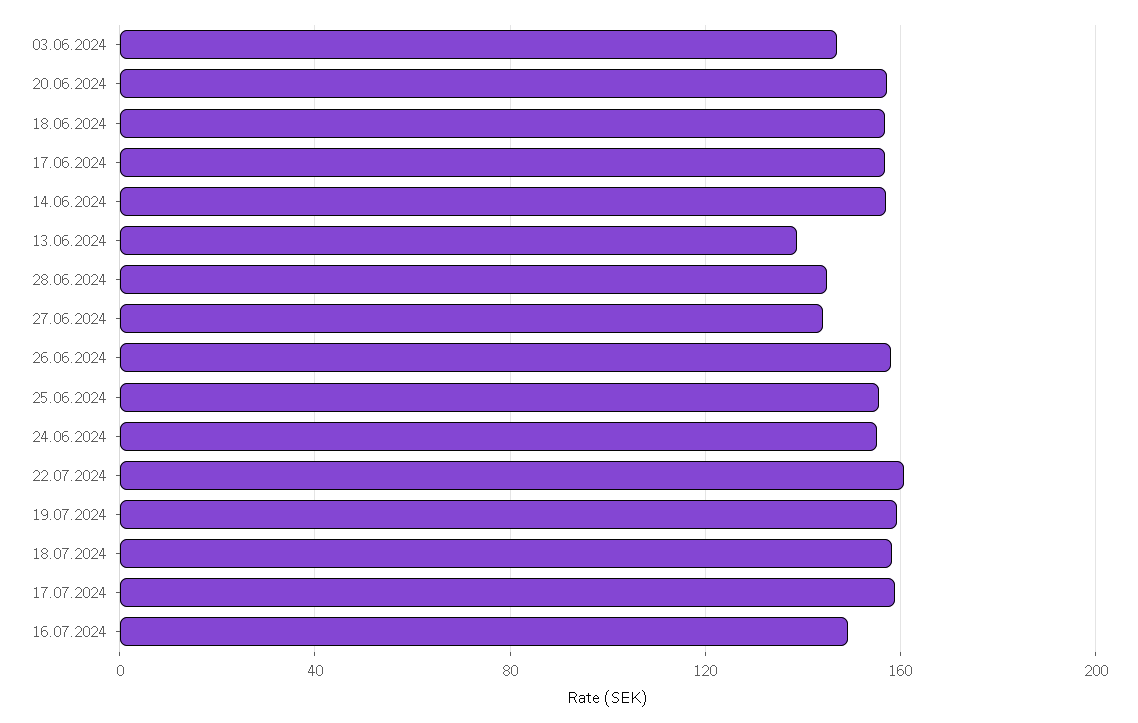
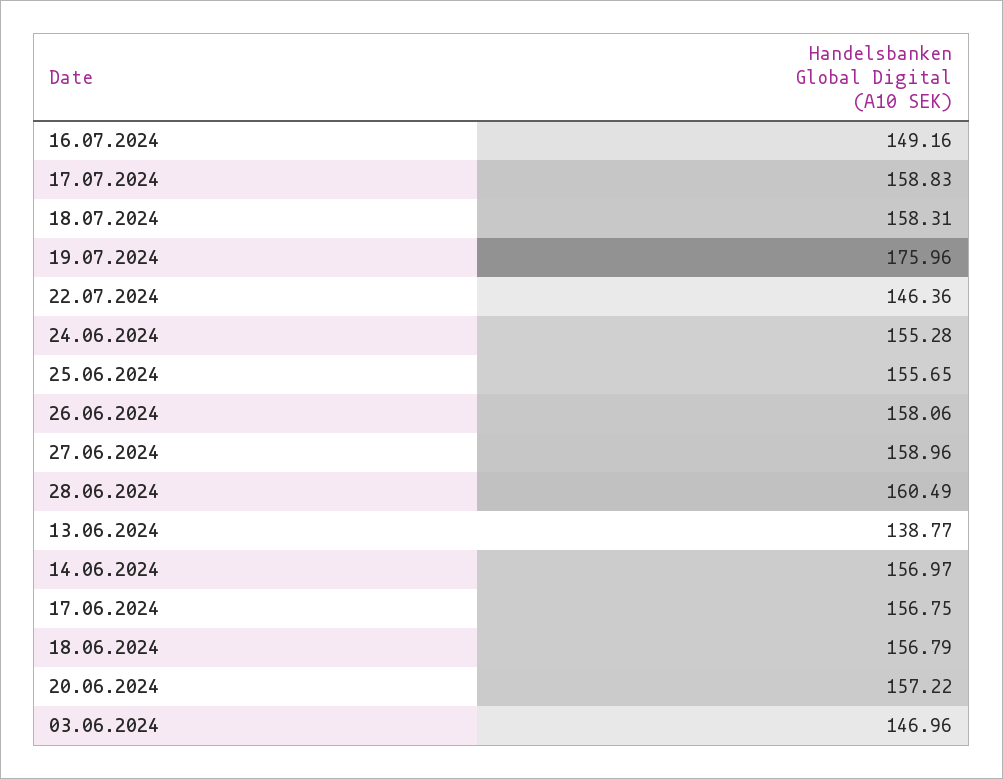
28.06.2024: 145 -> 160.49
27.06.2024: 145 -> 158.96
22.07.2024: 160 -> 146.36
19.07.2024: 160 -> 175.96

